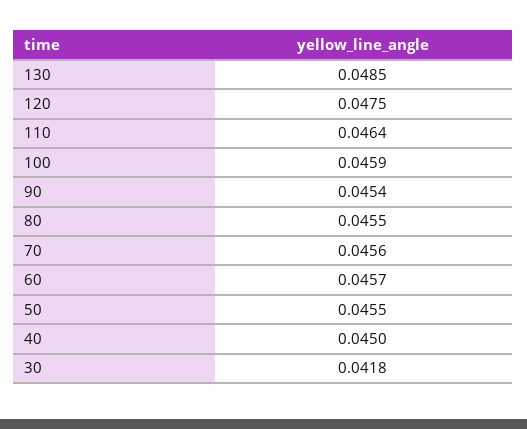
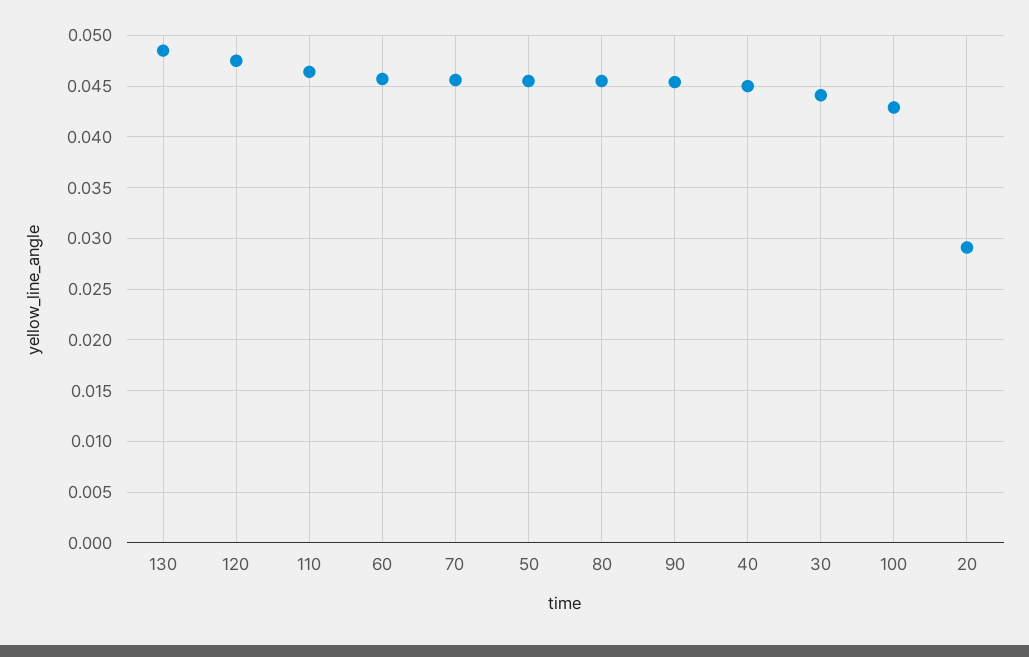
100: 0.0459 -> 0.043
30: 0.0418 -> 0.044
20: none -> 0.029

